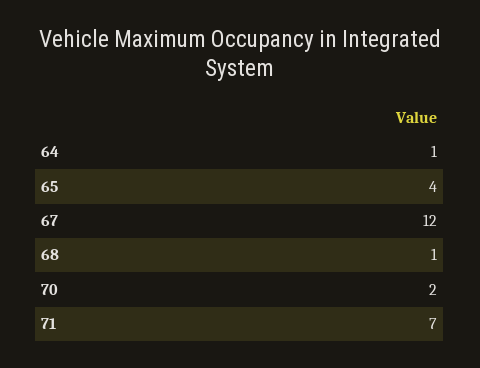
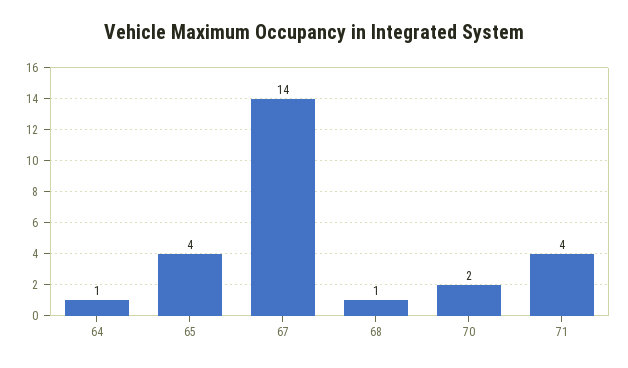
67: 12 -> 14
71: 7 -> 4

